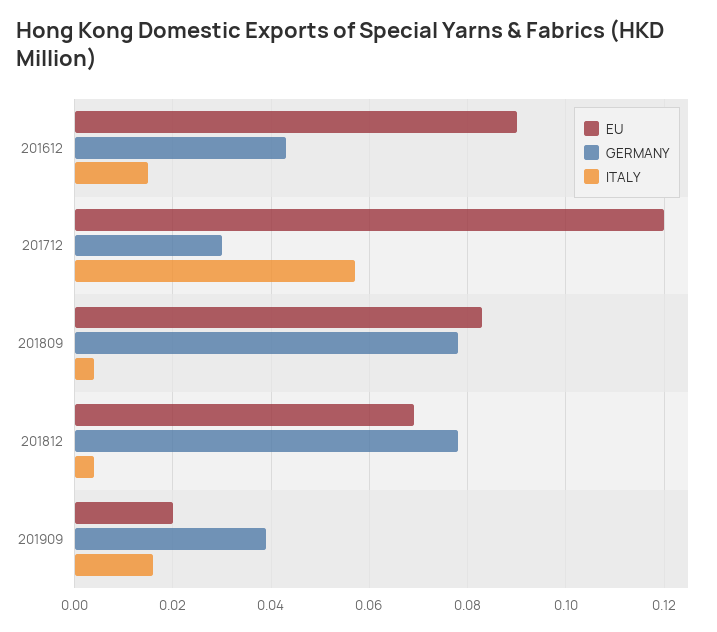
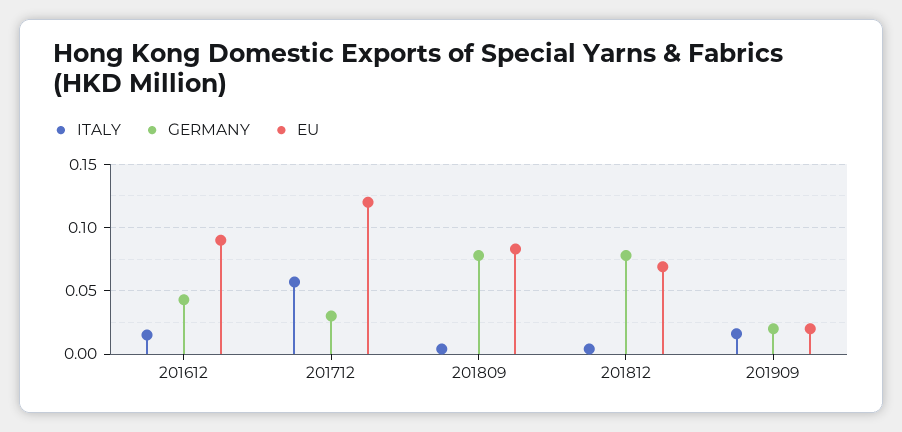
GERMANY, 201909: 0.04 -> 0.02

